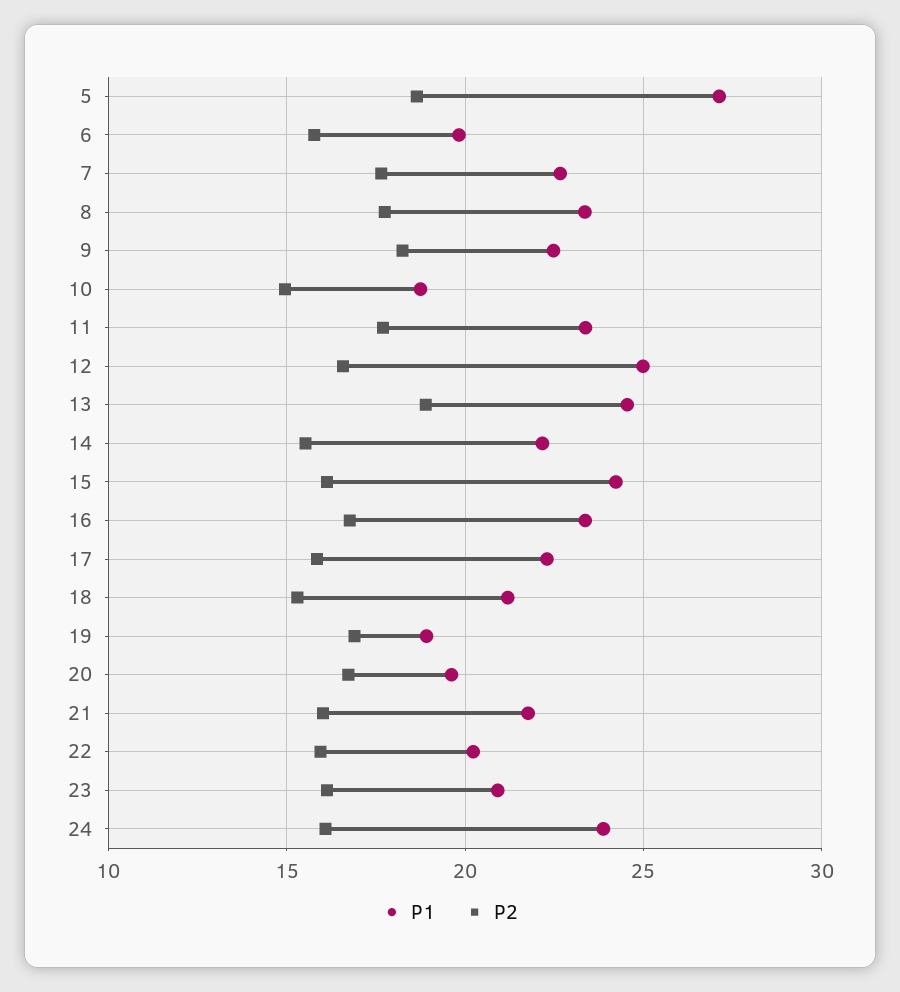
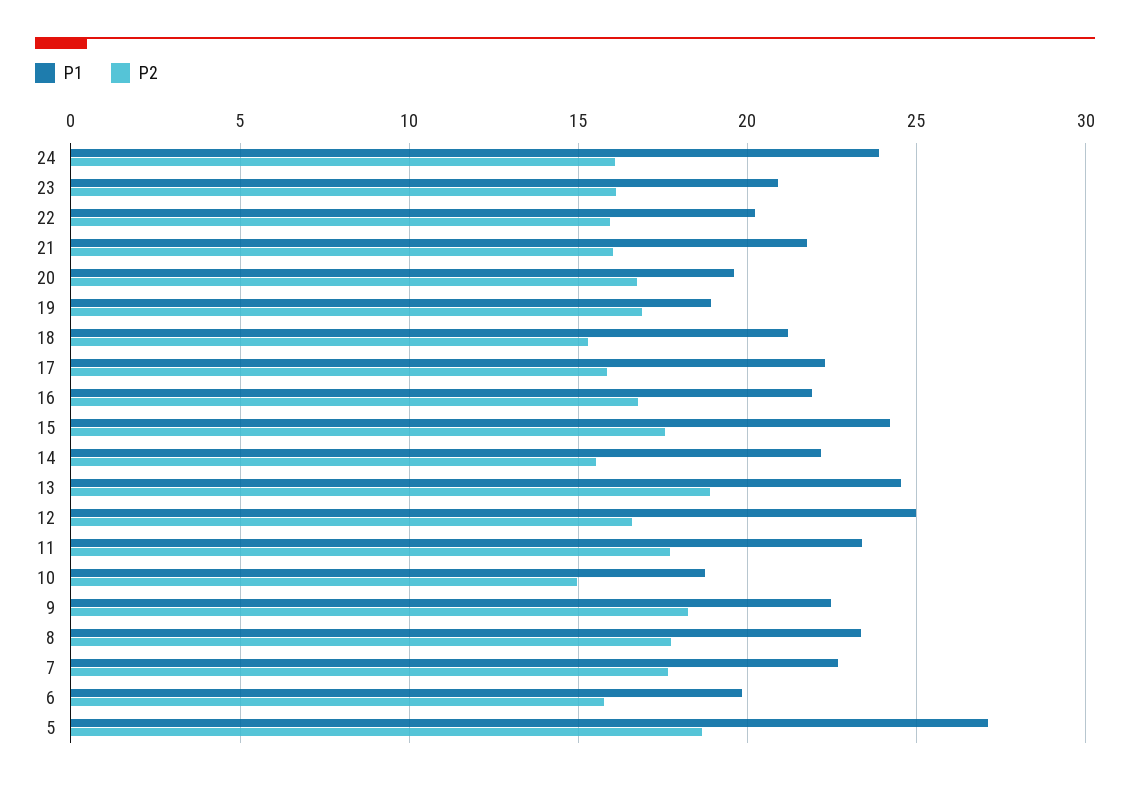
P2, 15: 16 -> 17.5
P1, 16: 23.5 -> 22

